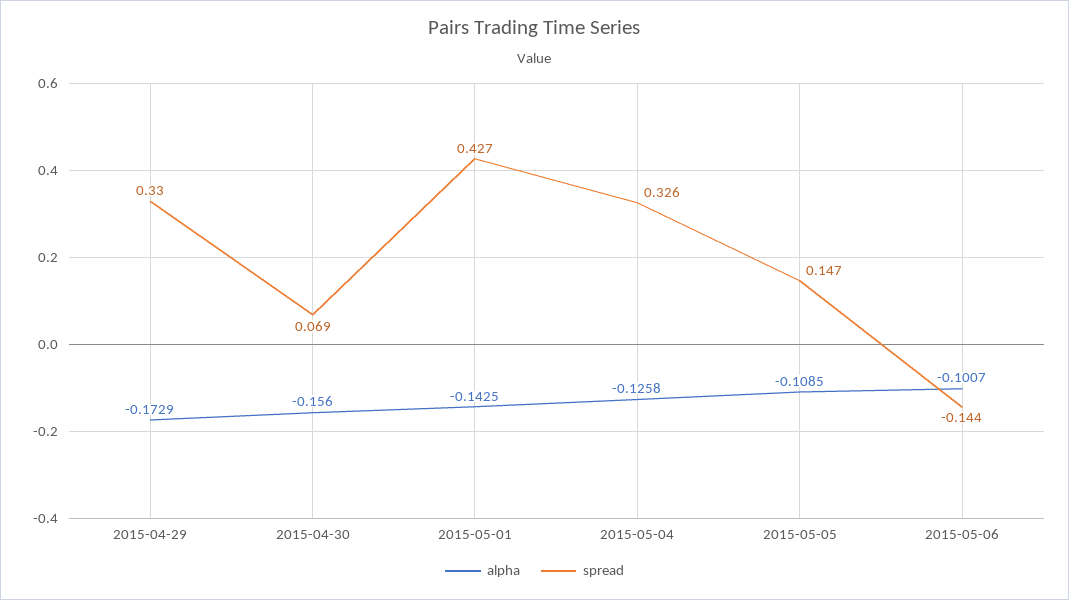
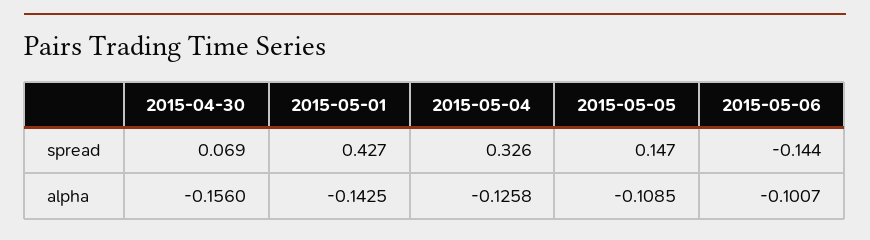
alpha, 2015-04-29: -0.1729 -> none
spread, 2015-04-29: 0.33 -> none

